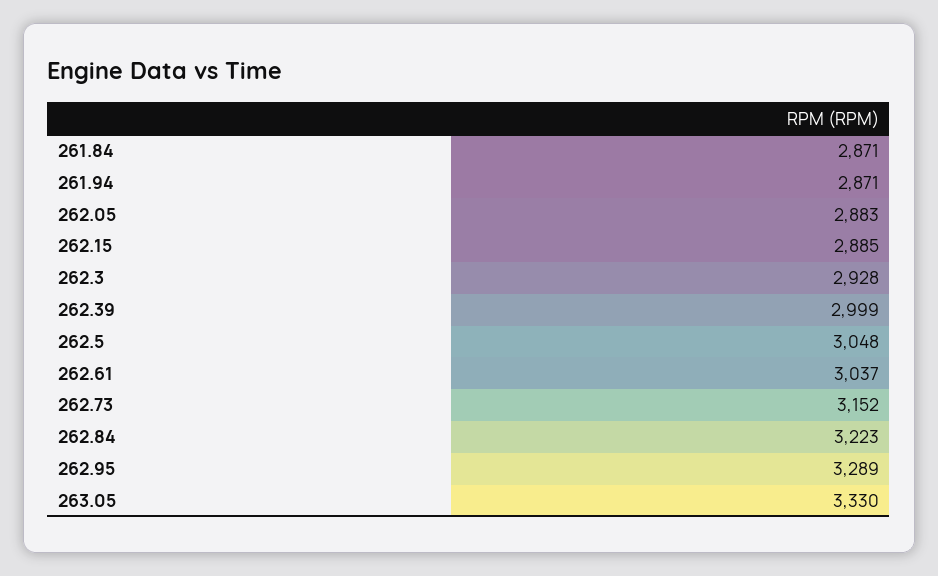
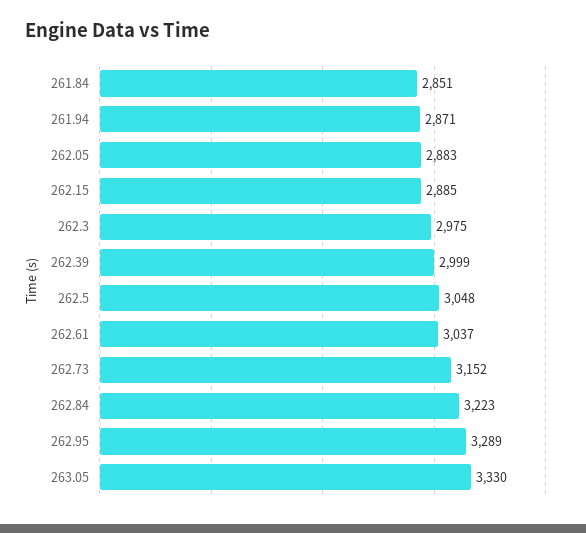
261.84: 2871 -> 2851
262.3: 2928 -> 2975

